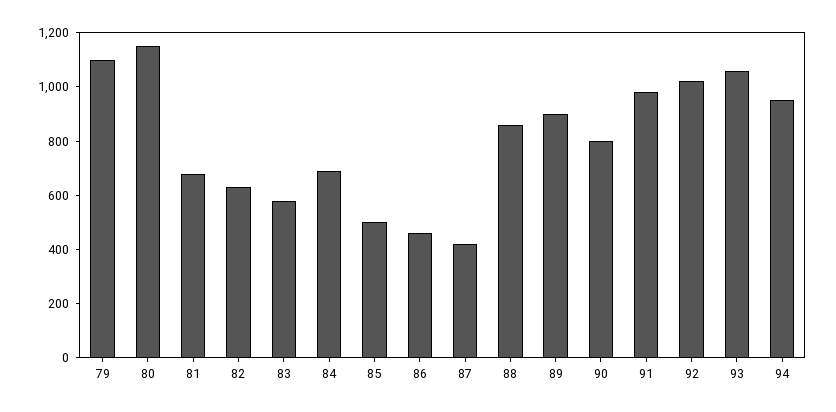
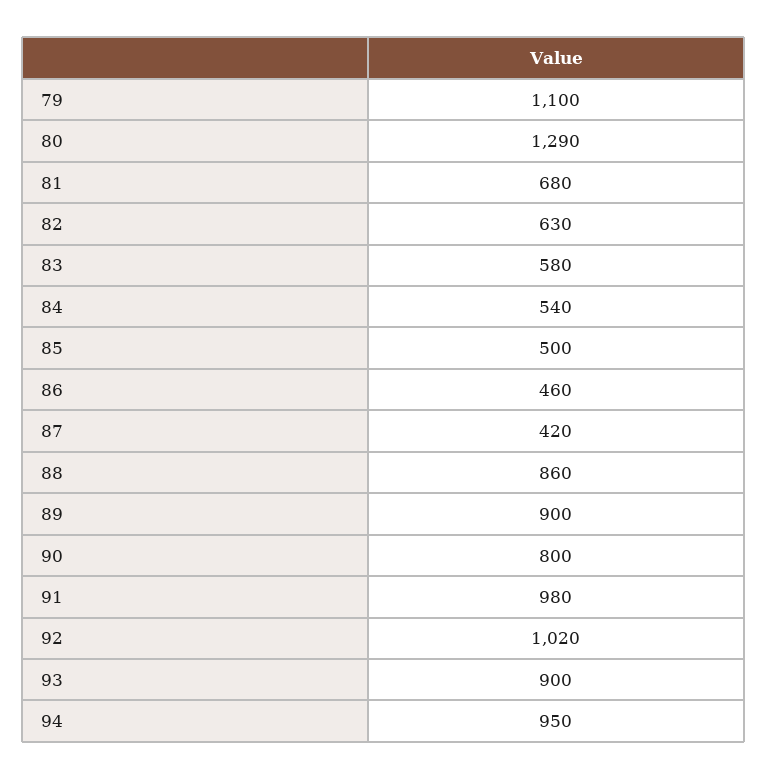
80: 1150 -> 1290
84: 700 -> 540
93: 1050 -> 900

